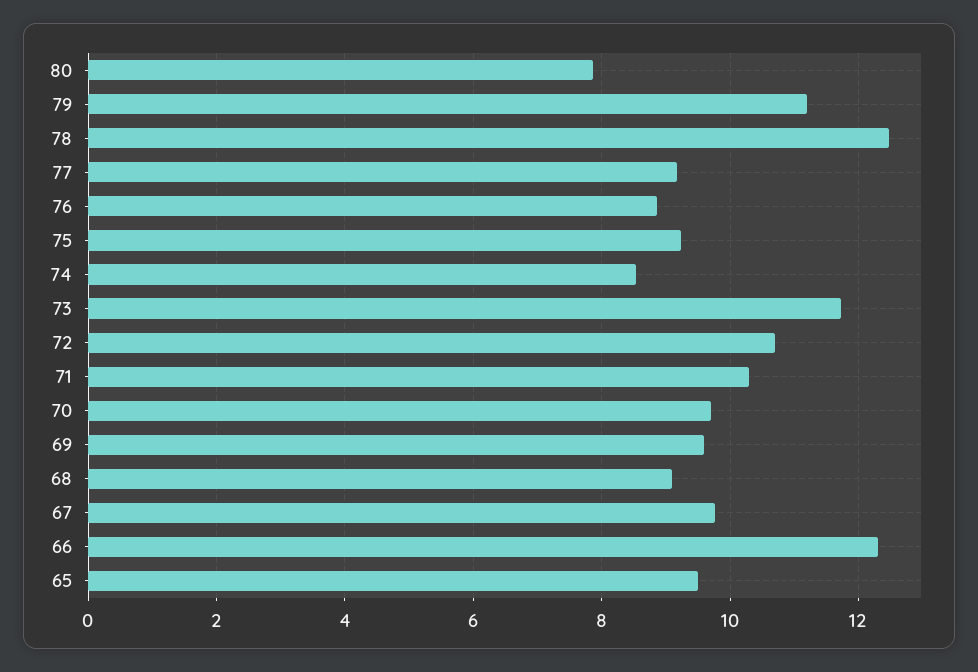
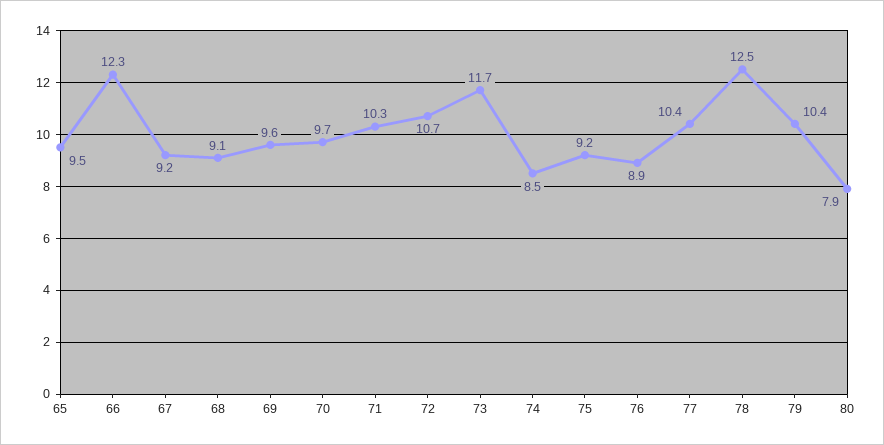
79: 11.2 -> 10.4
77: 9.2 -> 10.4
67: 9.8 -> 9.2

